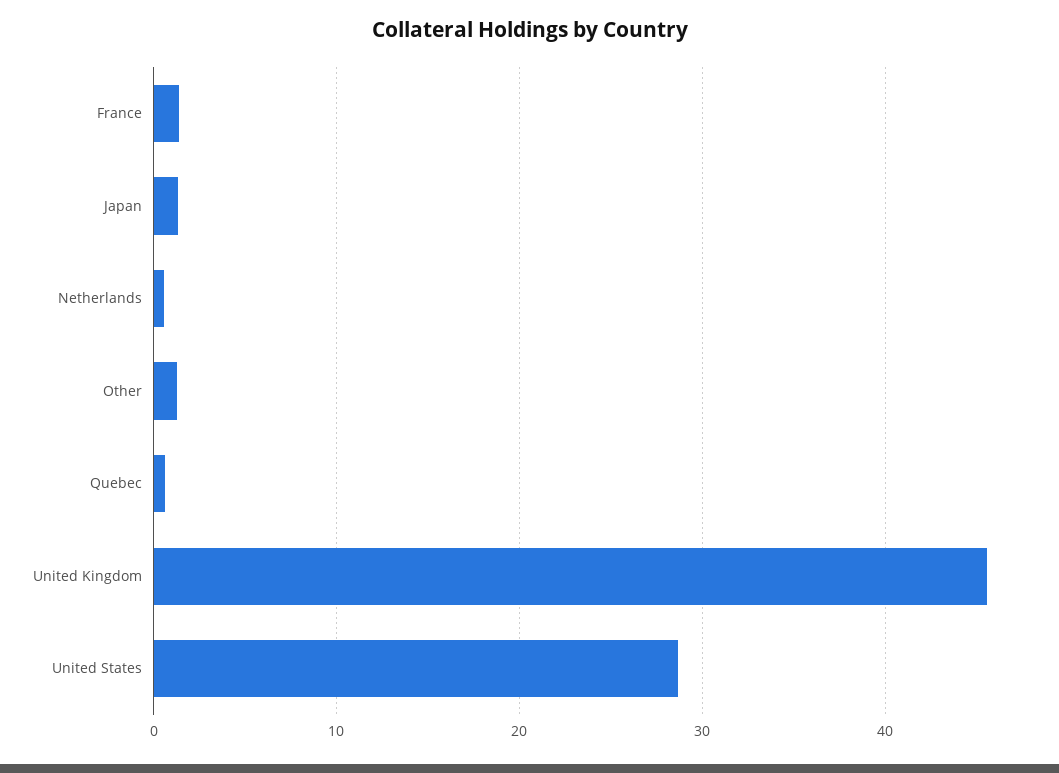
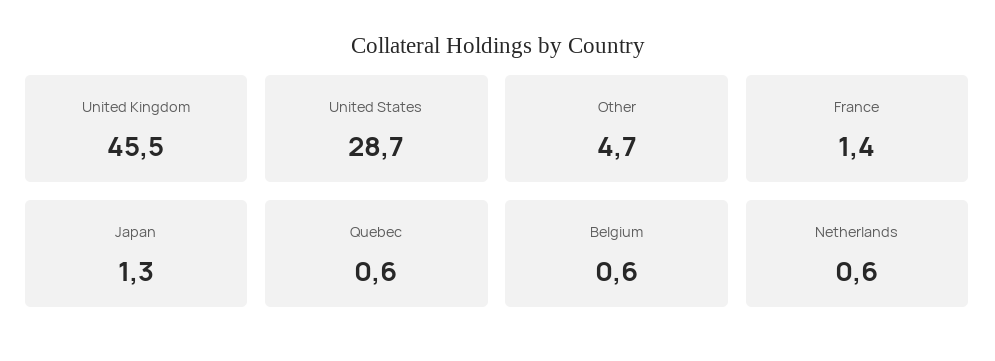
Other: 1 -> 4.7
Belgium: none -> 0.6

